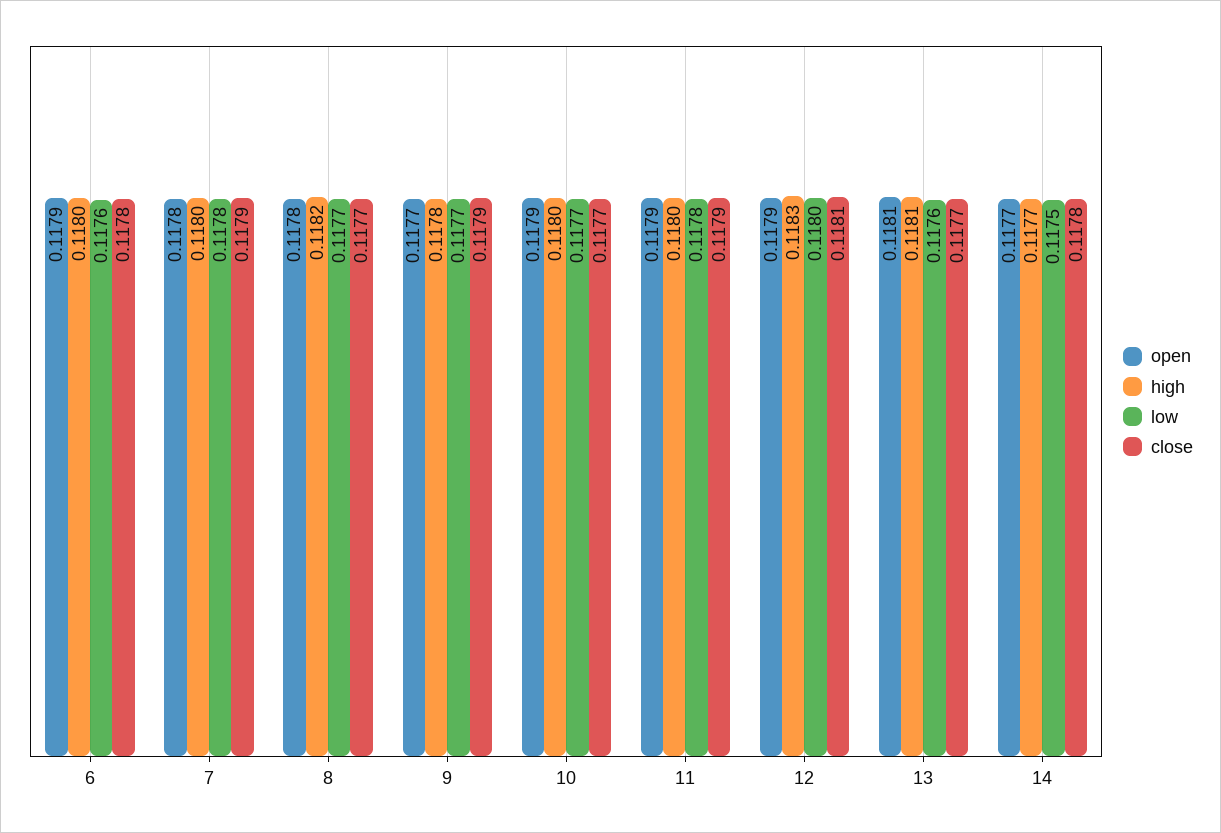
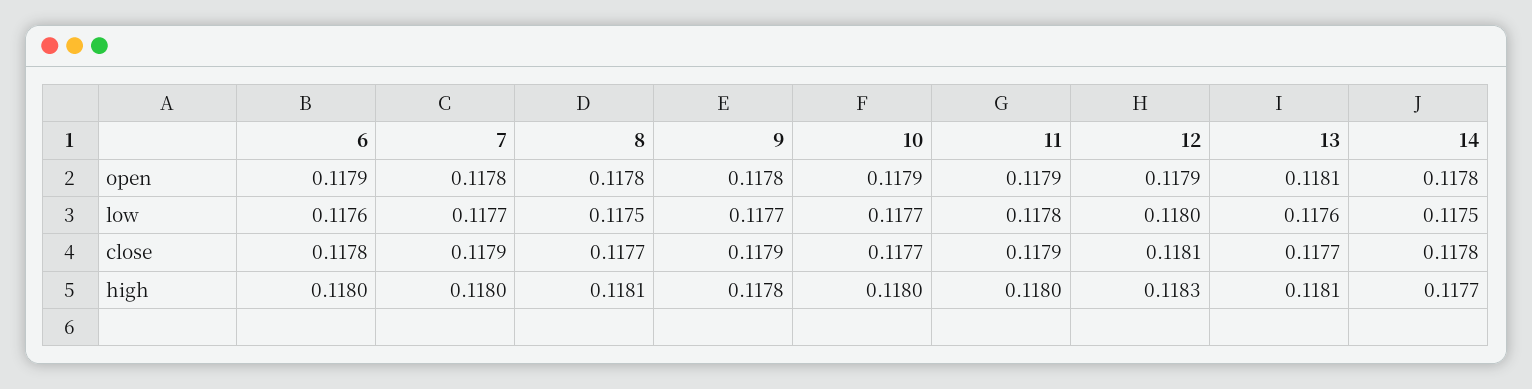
low, 7: 0.1178 -> 0.1177
high, 8: 0.1182 -> 0.1181
low, 8: 0.1177 -> 0.1175
open, 9: 0.1177 -> 0.1178
open, 14: 0.1177 -> 0.1178

